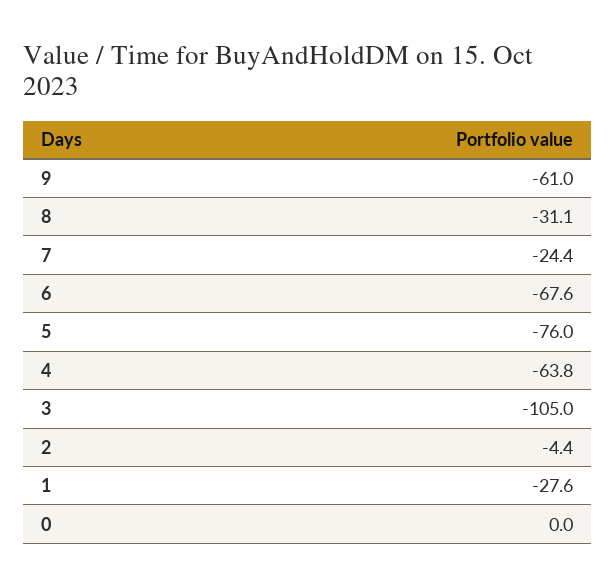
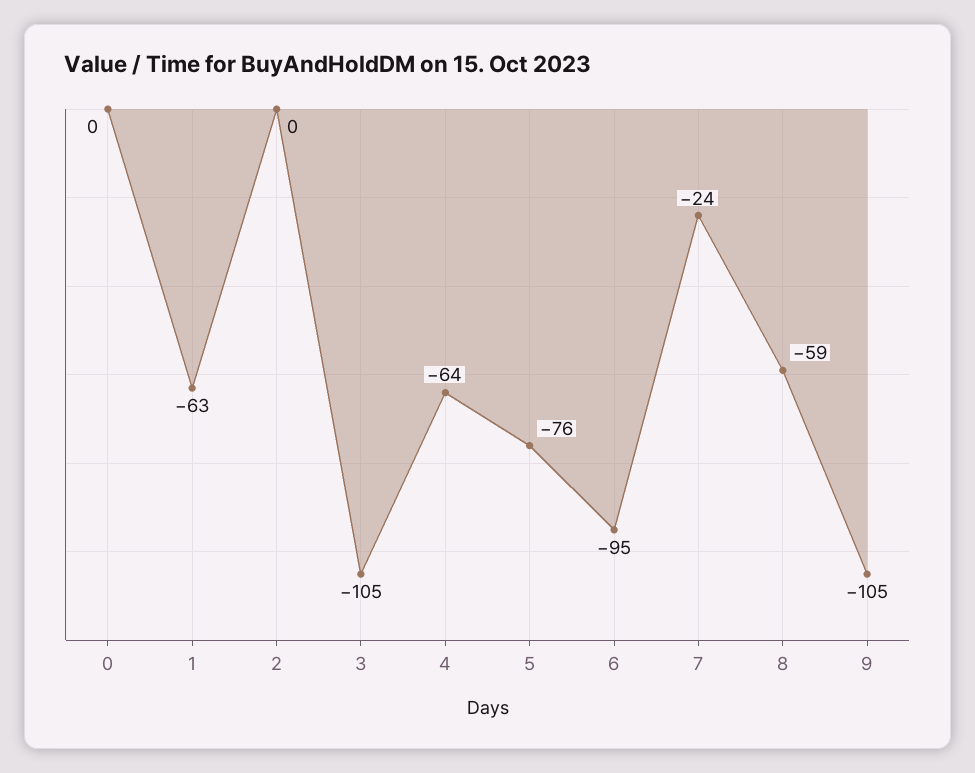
9: -61 -> -105
8: -31.1 -> -59
6: -67.6 -> -95
2: -4.4 -> 0
1: -27.6 -> -63

